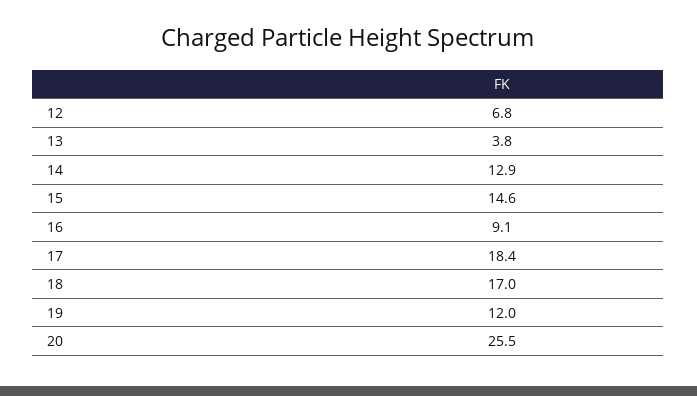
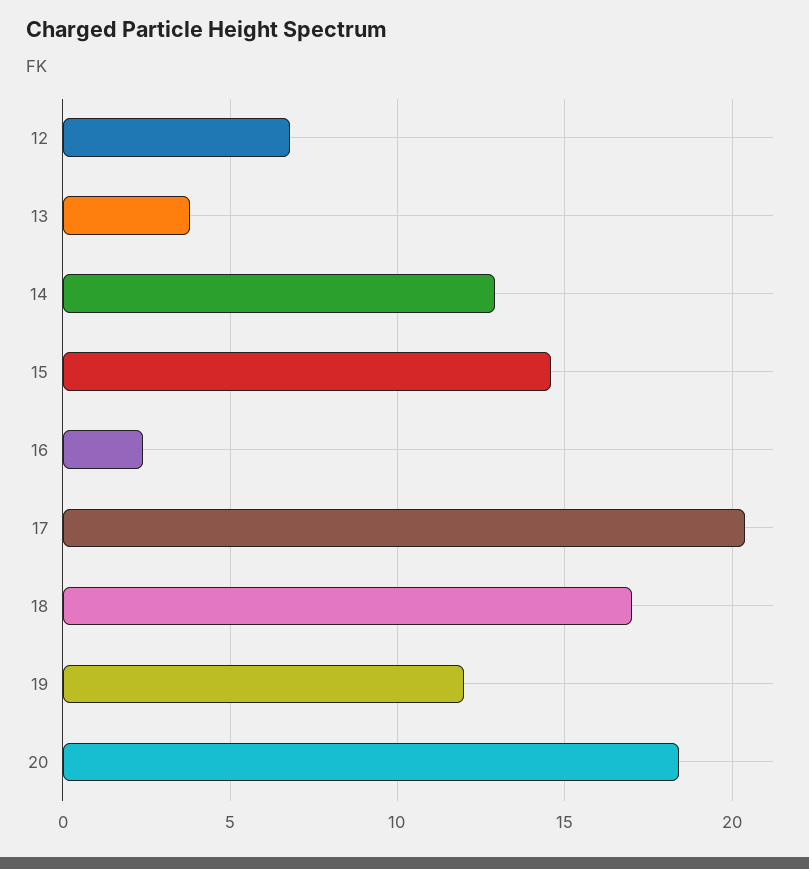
16: 9.1 -> 2.5
17: 18.4 -> 20.5
20: 25.5 -> 18.5

